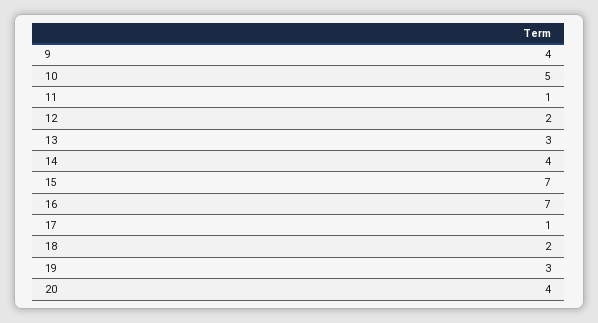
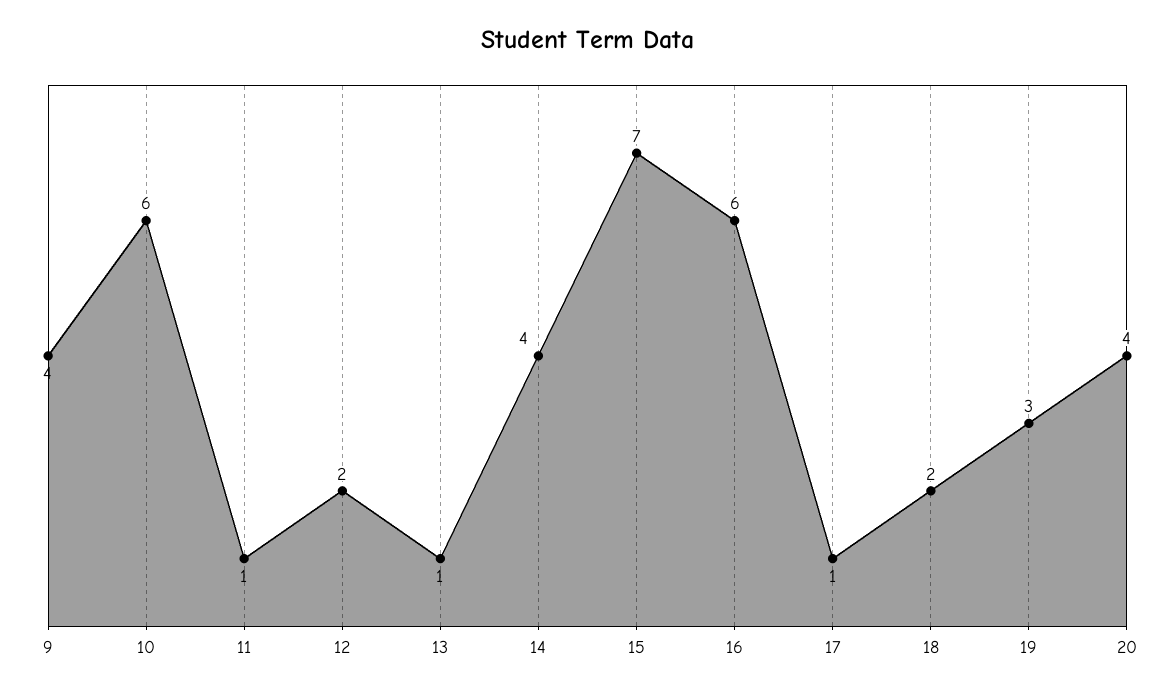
10: 5 -> 6
13: 3 -> 1
16: 7 -> 6

